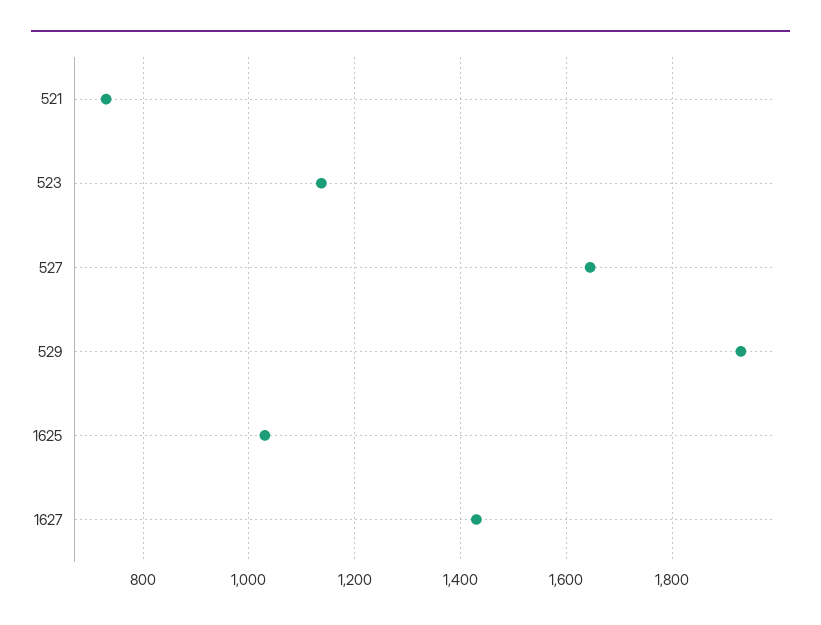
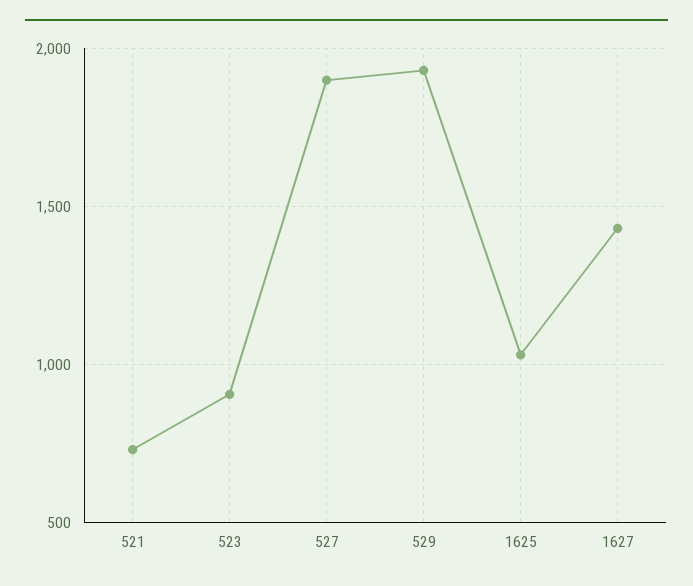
523: 1140 -> 900
527: 1640 -> 1900

